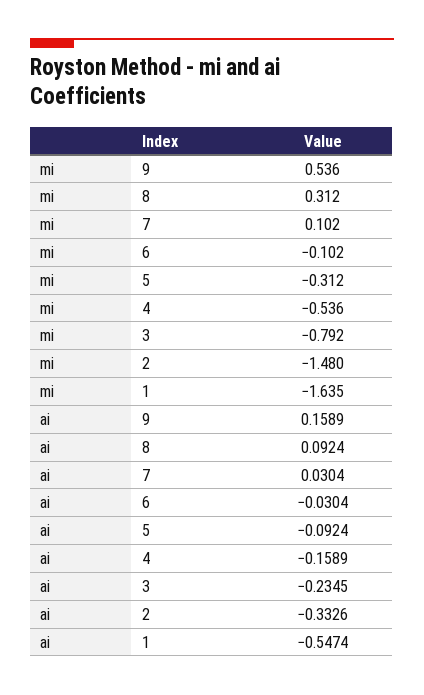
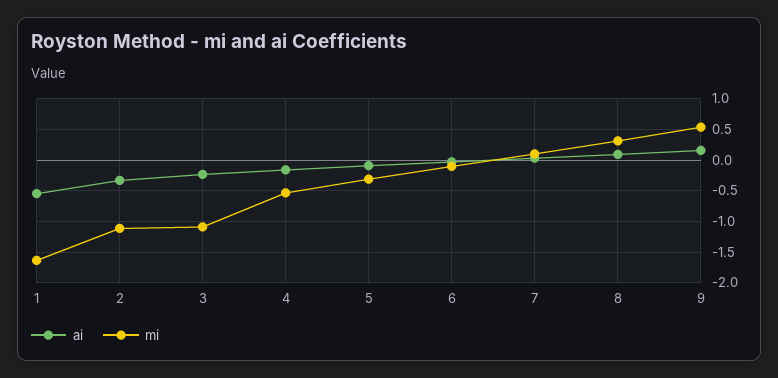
mi, 3: -0.792 -> -1.1
mi, 2: -1.48 -> -1.1

